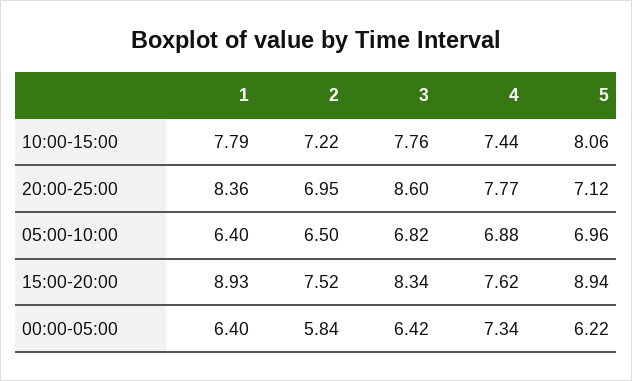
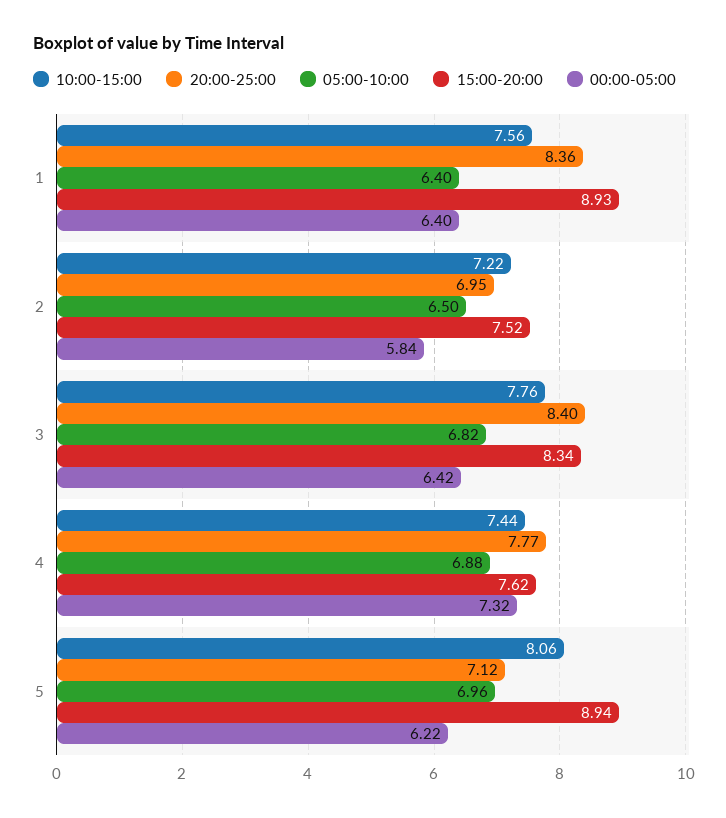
10:00-15:00, 1: 7.79 -> 7.56
20:00-25:00, 3: 8.6 -> 8.4
00:00-05:00, 4: 7.34 -> 7.32

